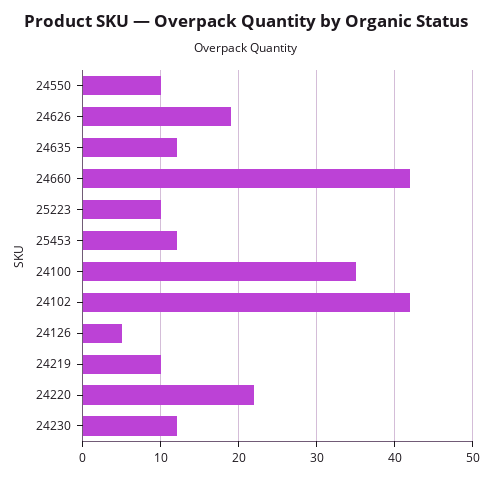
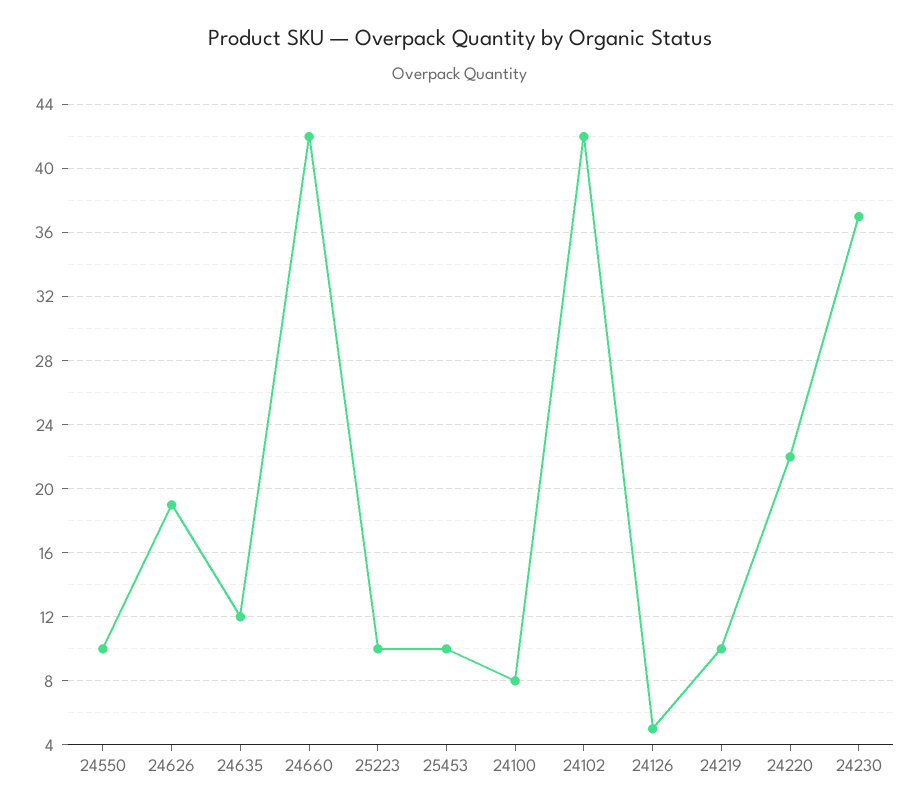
25453: 12 -> 10
24100: 35 -> 8
24230: 12 -> 37

